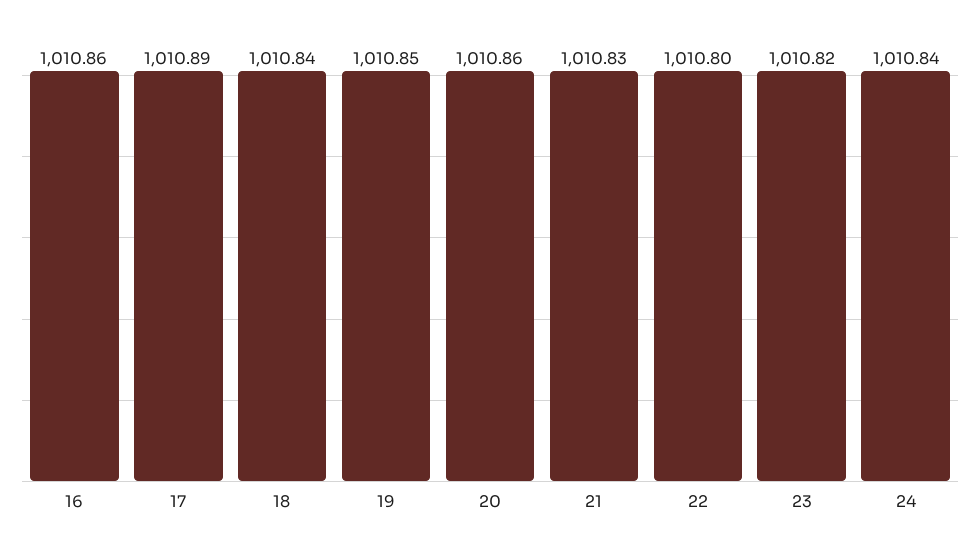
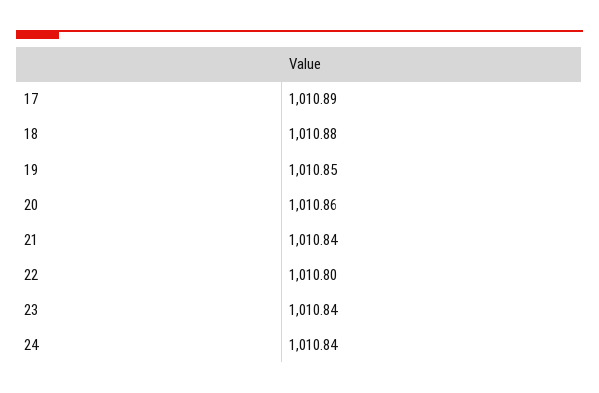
16: 1010.86 -> none
18: 1010.84 -> 1010.88
21: 1010.83 -> 1010.84
23: 1010.82 -> 1010.84

